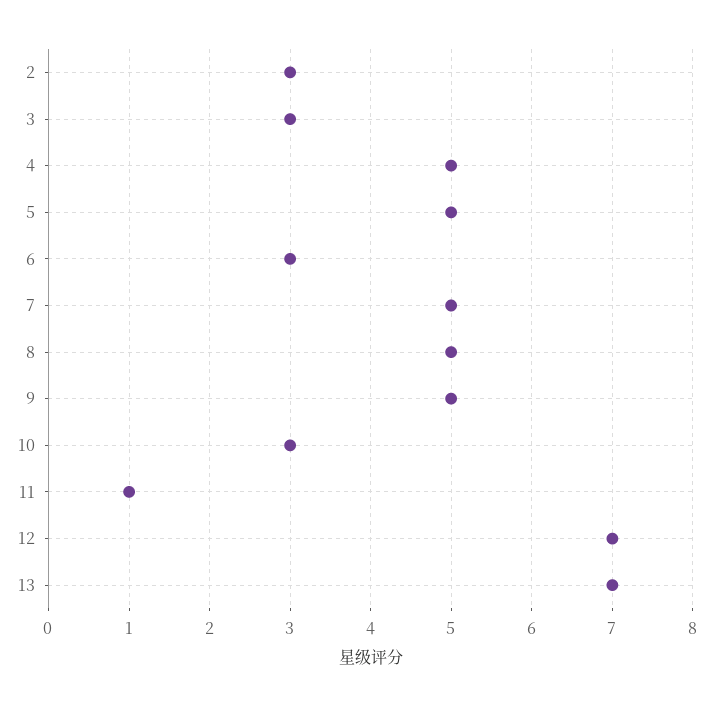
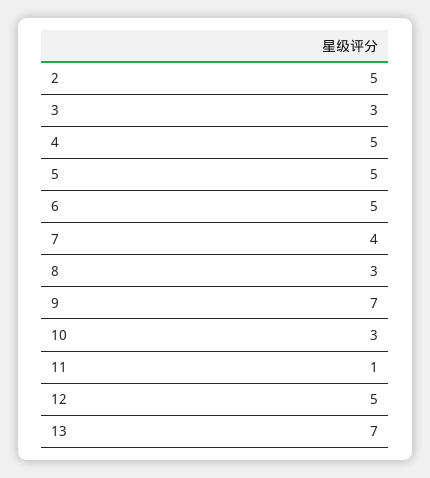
2: 3 -> 5
6: 3 -> 5
7: 5 -> 4
8: 5 -> 3
9: 5 -> 7
12: 7 -> 5

